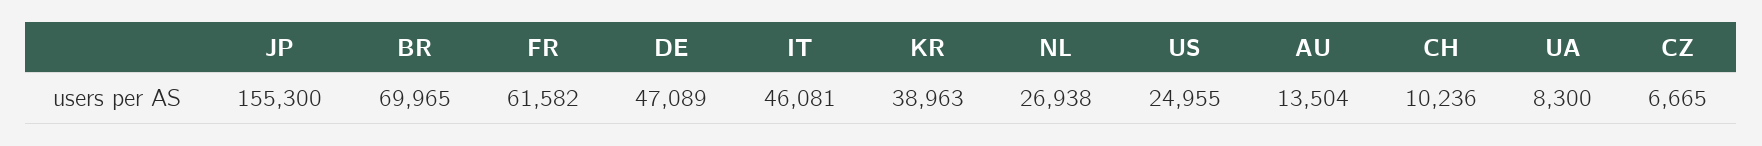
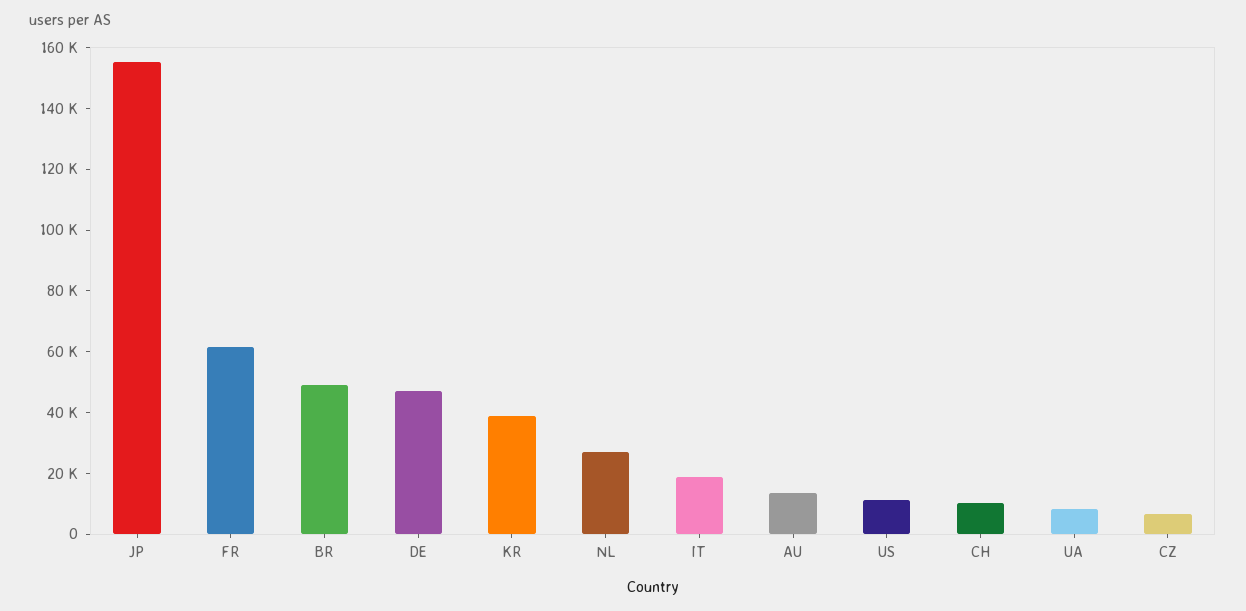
BR: 69965 -> 50000
IT: 46081 -> 20000
US: 24955 -> 10000

